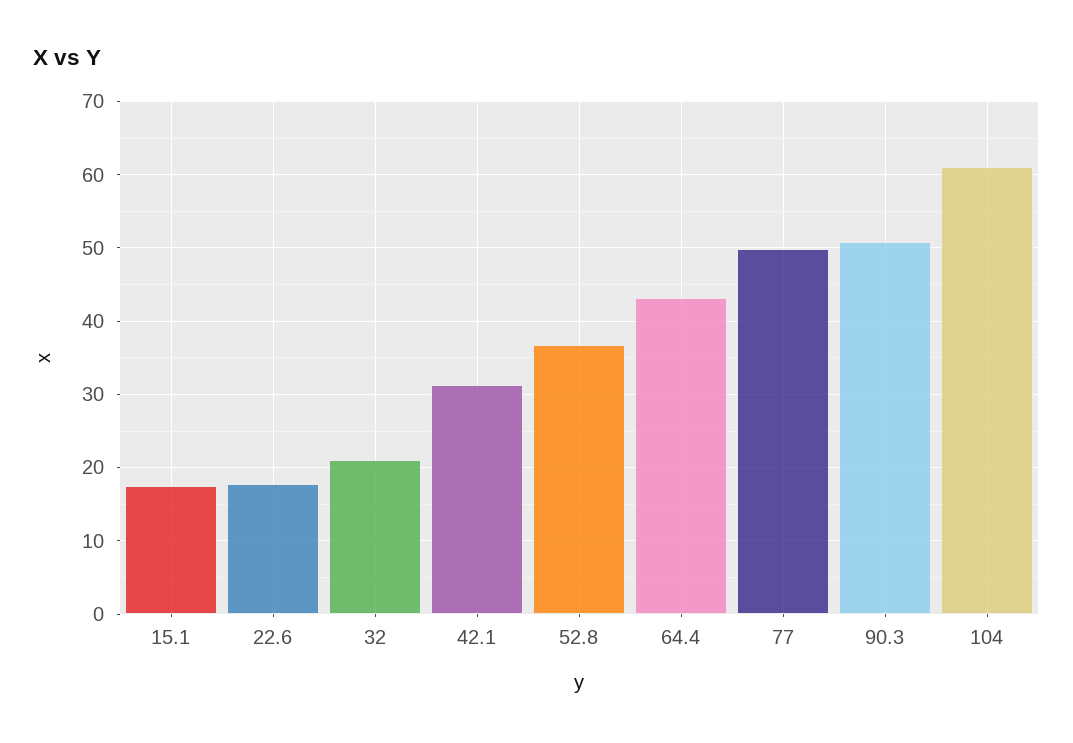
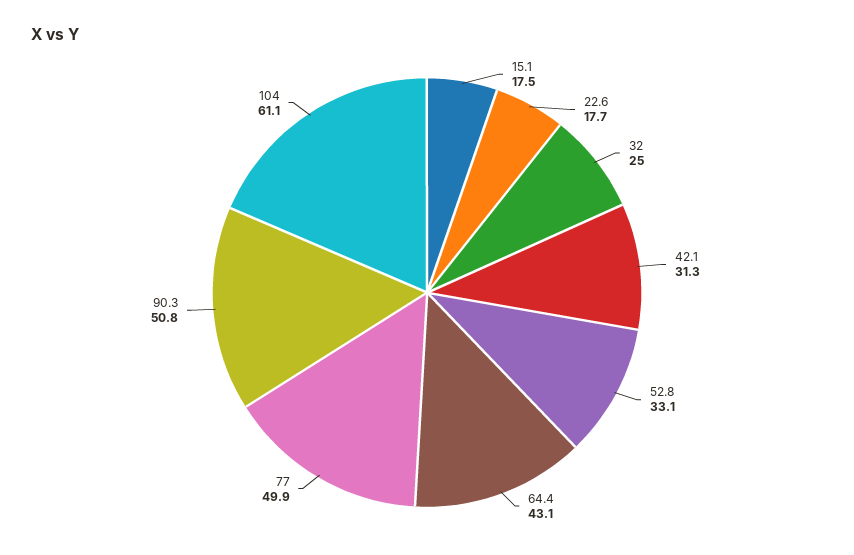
32: 21 -> 25
52.8: 37 -> 33.1

